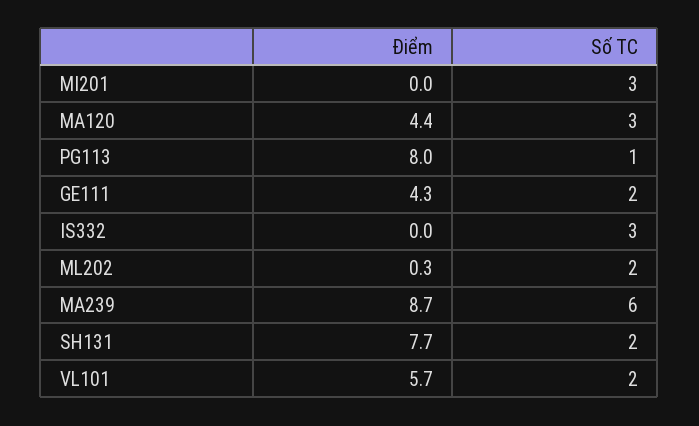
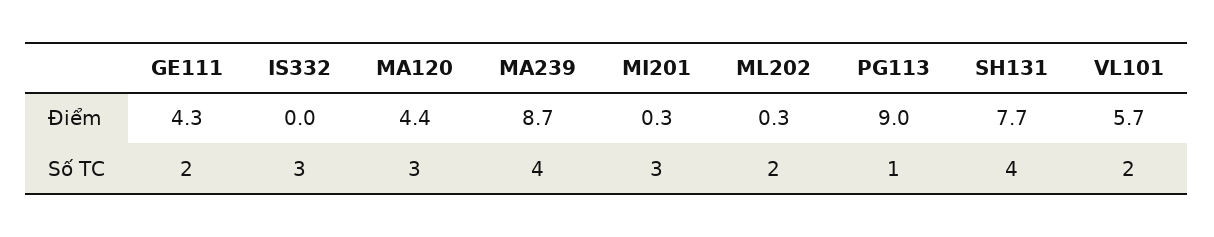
Điểm, MI201: 0 -> 0.3
Điểm, PG113: 8 -> 9
Số TC, MA239: 6 -> 4
Số TC, SH131: 2 -> 4

